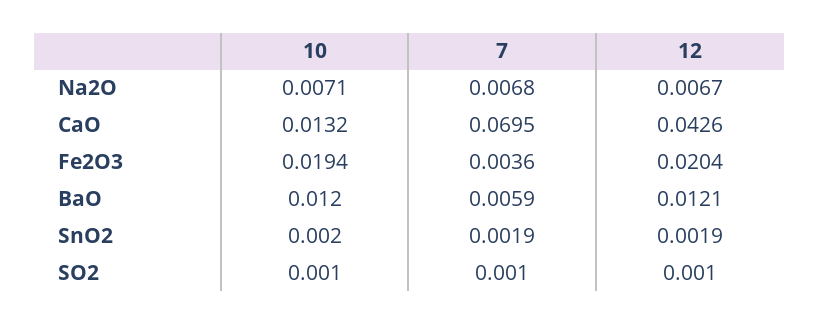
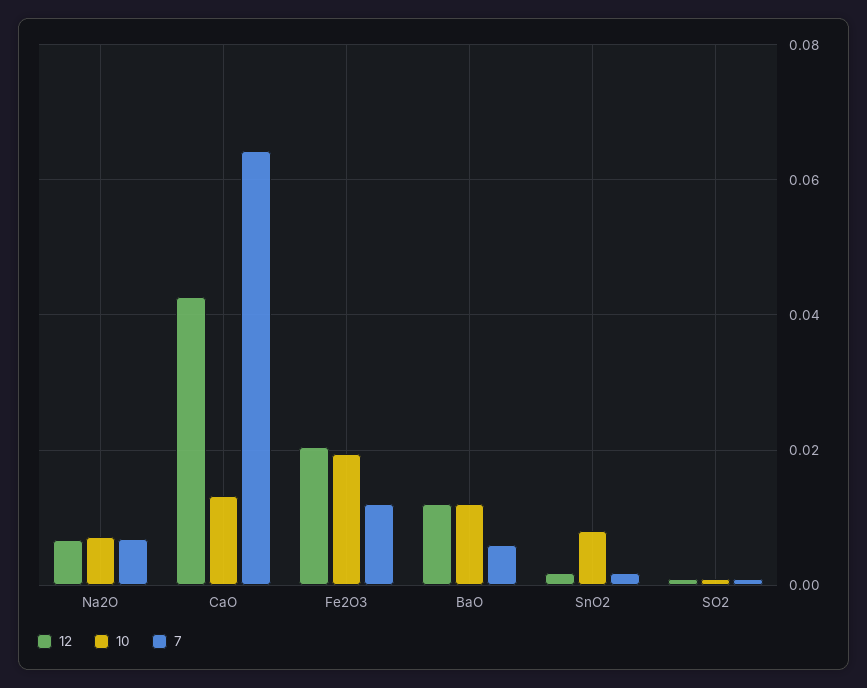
7, CaO: 0.0695 -> 0.064
7, Fe2O3: 0.0036 -> 0.012
10, SnO2: 0.002 -> 0.008

